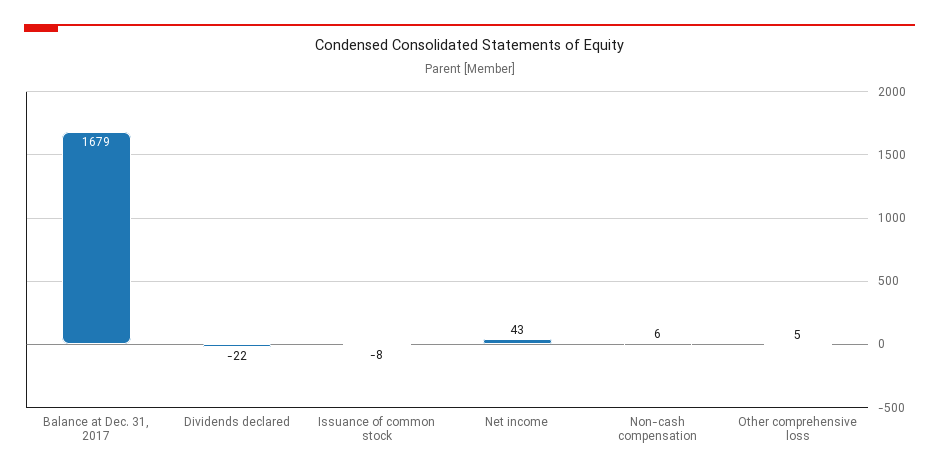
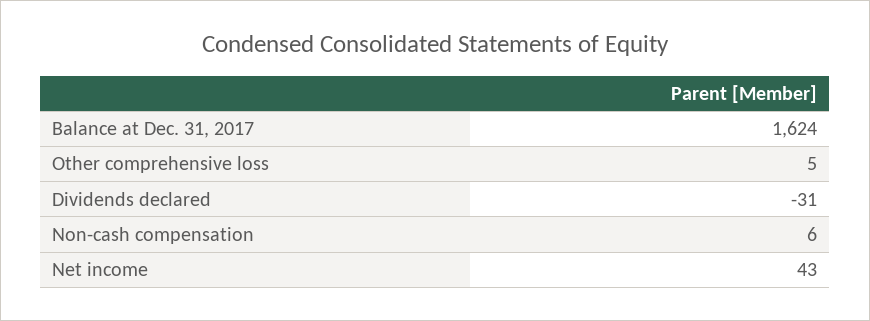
Balance at Dec. 31, 2017: 1679 -> 1624
Dividends declared: -22 -> -31
Issuance of common stock: -8 -> none

